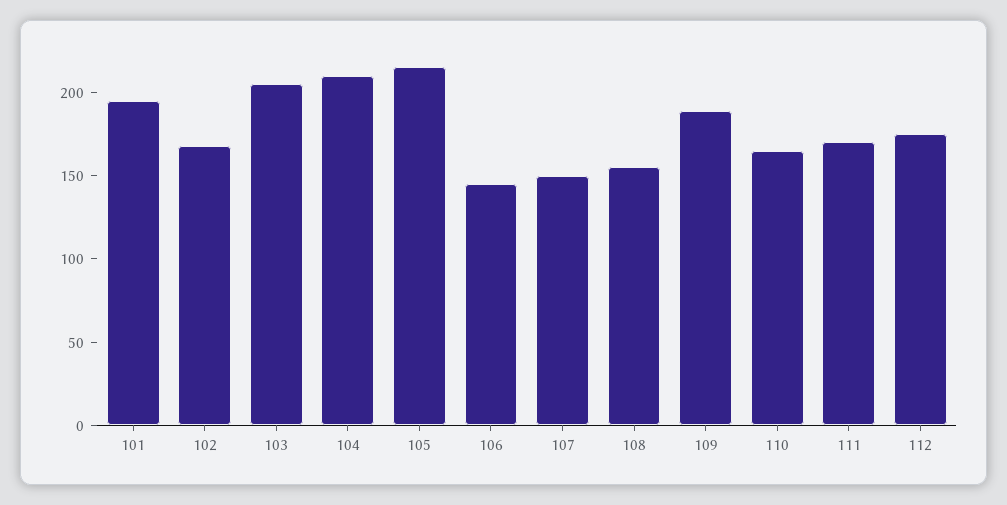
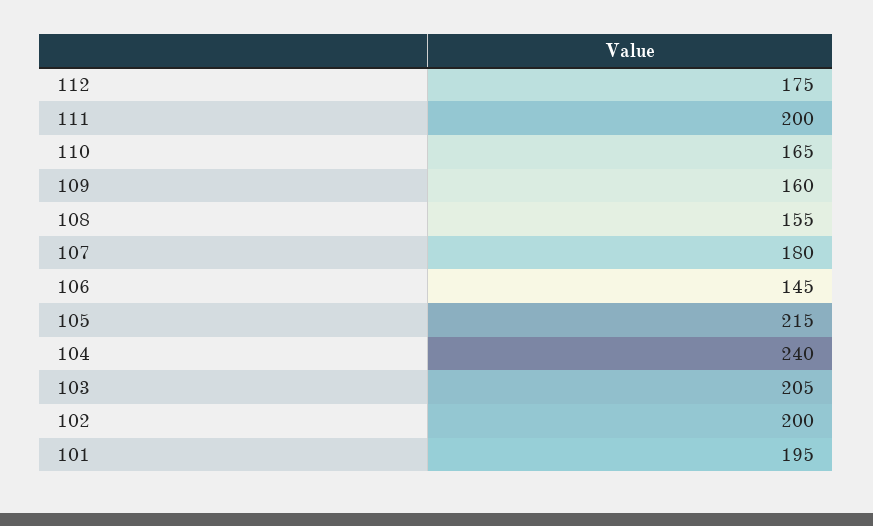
102: 170 -> 200
104: 210 -> 240
107: 150 -> 180
109: 190 -> 160
111: 170 -> 200

